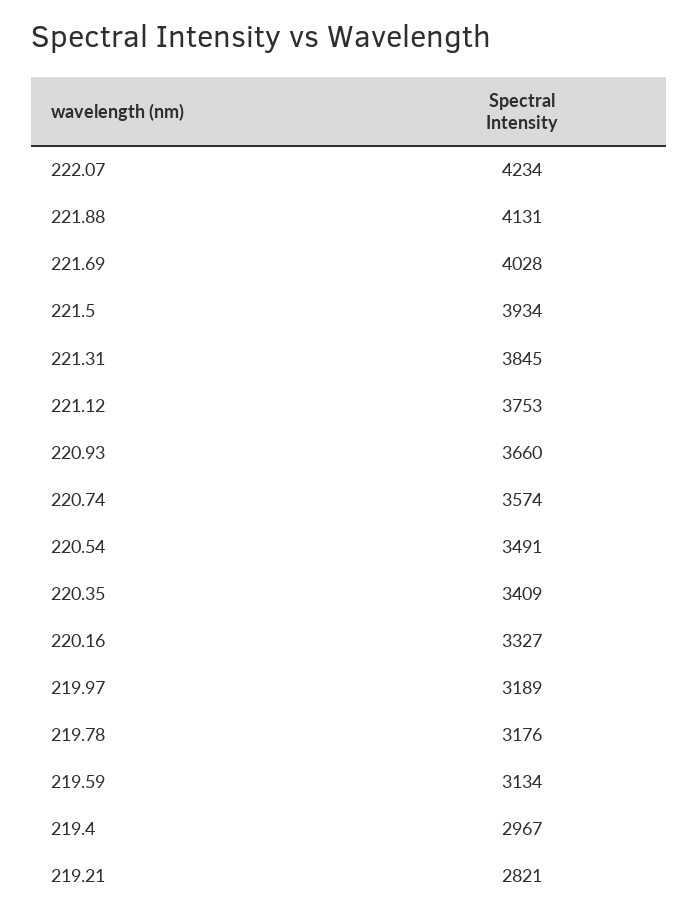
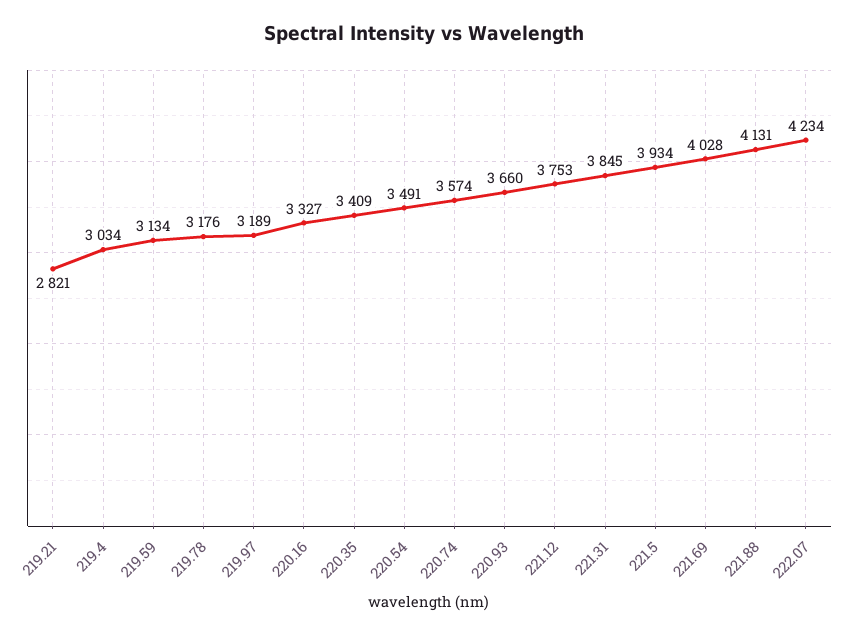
219.4: 2967 -> 3034

